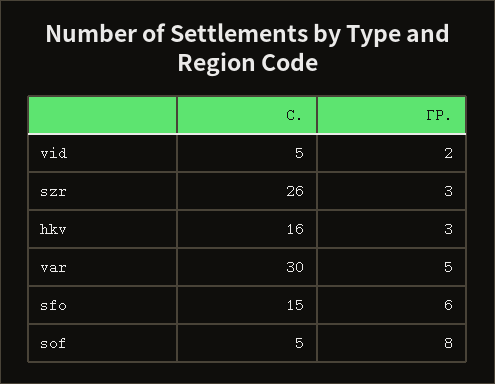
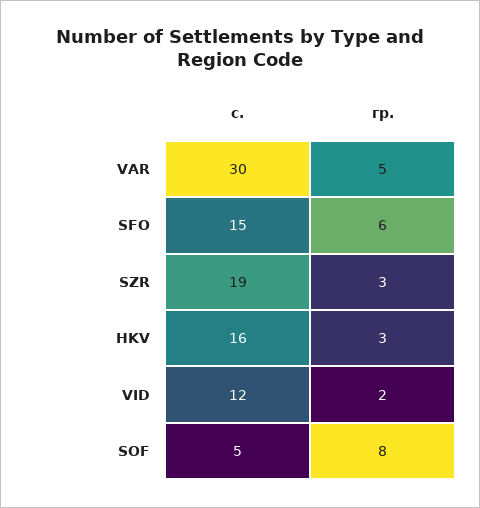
С., vid: 5 -> 12
С., szr: 26 -> 19

